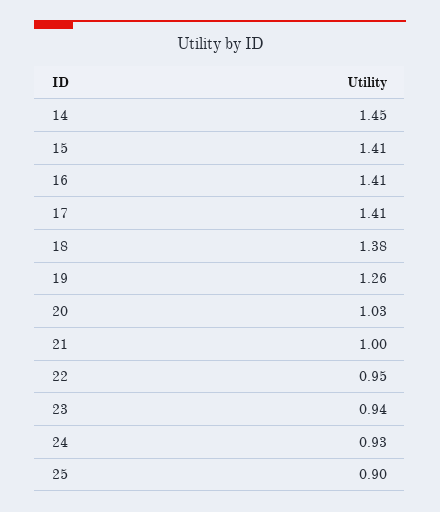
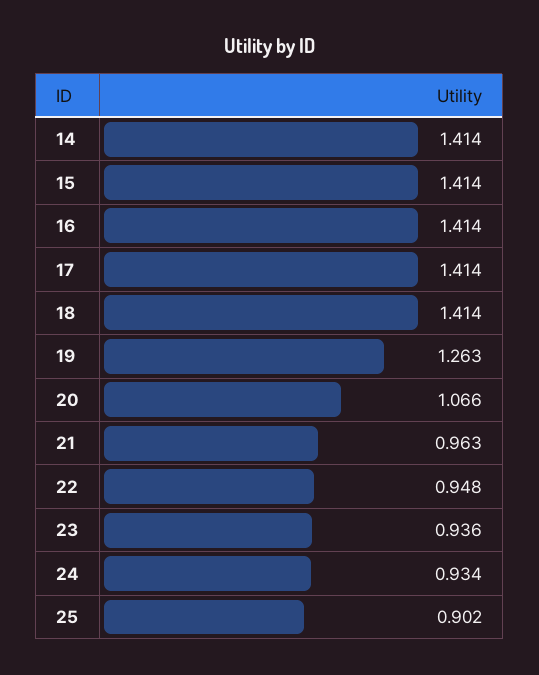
14: 1.45 -> 1.414
18: 1.38 -> 1.414
20: 1.03 -> 1.066
21: 1 -> 0.963

